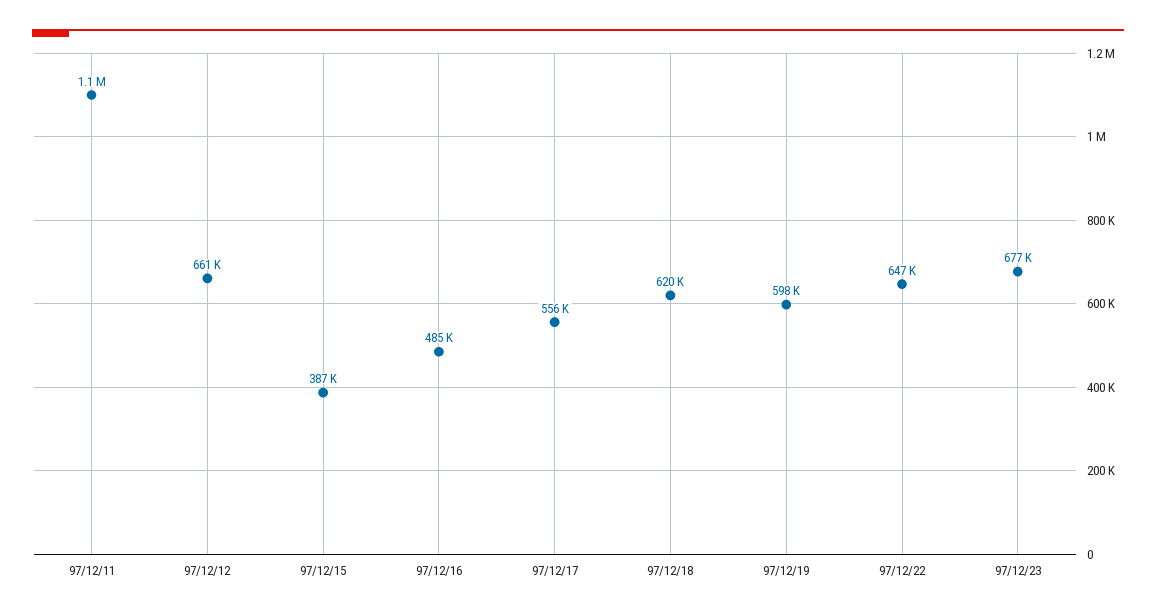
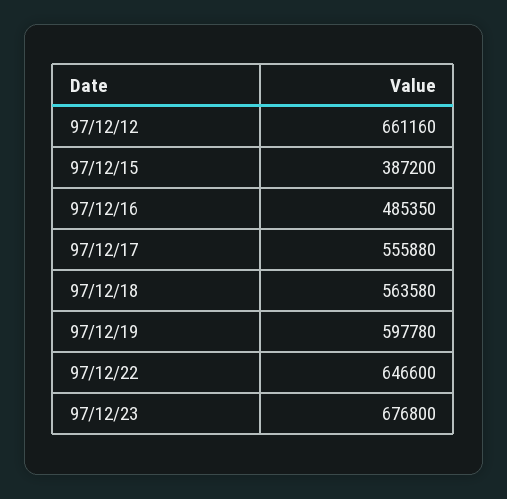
97/12/11: 1100000 -> none
97/12/18: 620000 -> 563580

